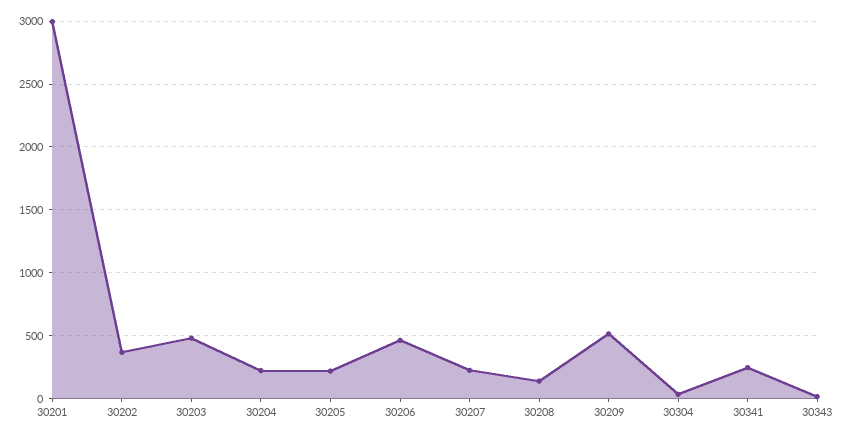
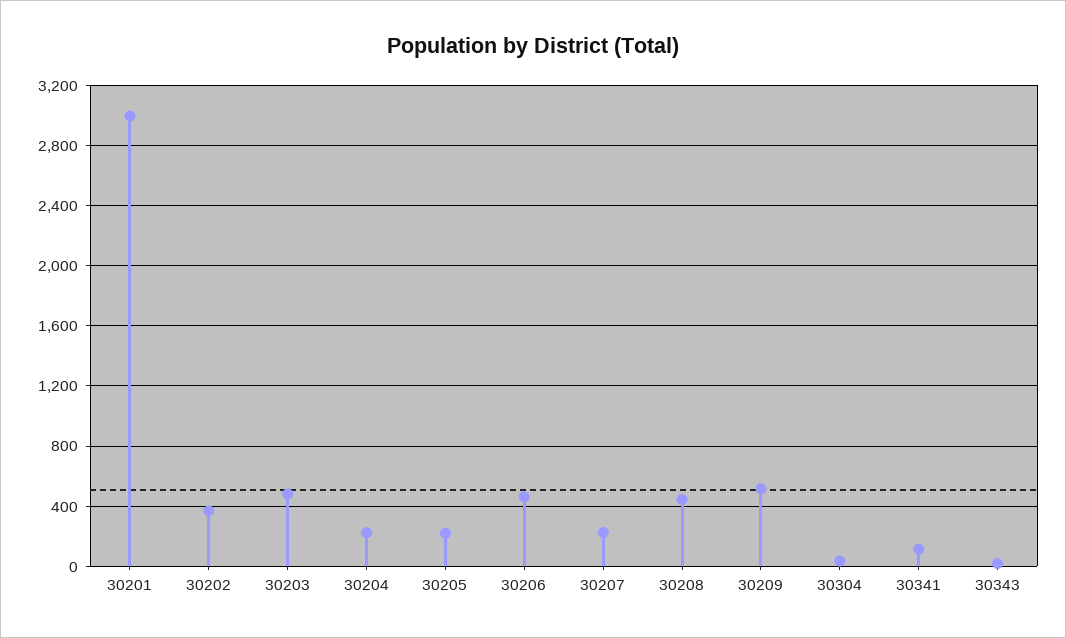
30208: 150 -> 450
30341: 250 -> 100

